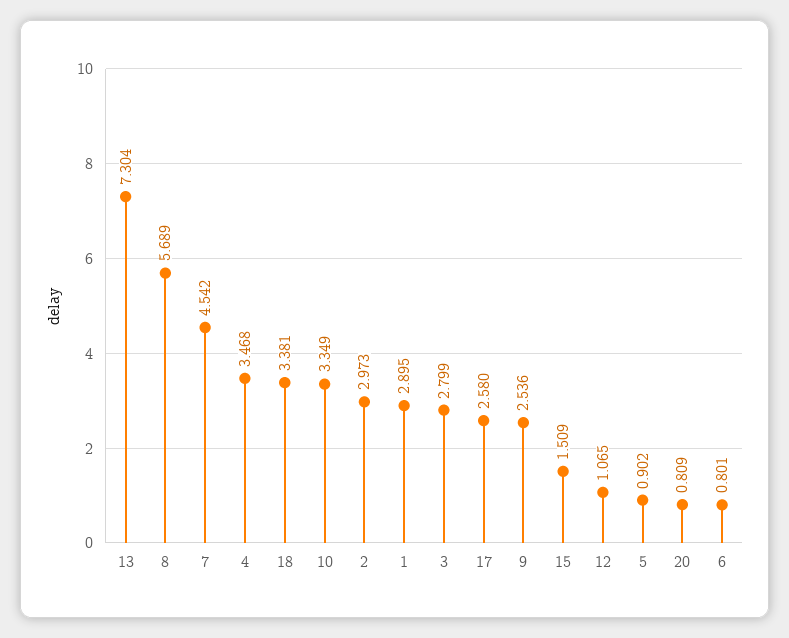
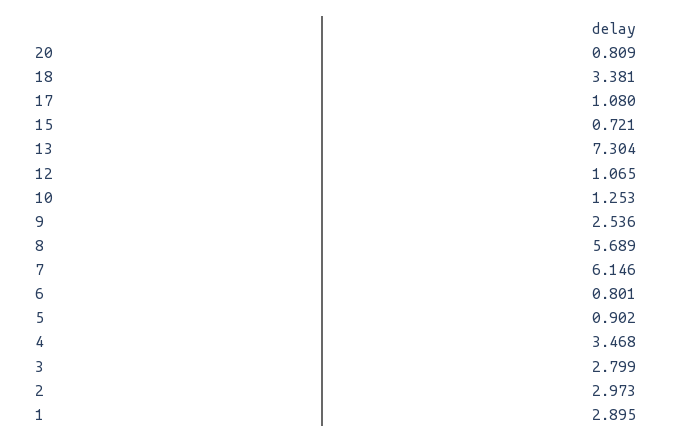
7: 4.542 -> 6.146
10: 3.349 -> 1.253
17: 2.58 -> 1.08
15: 1.509 -> 0.721

